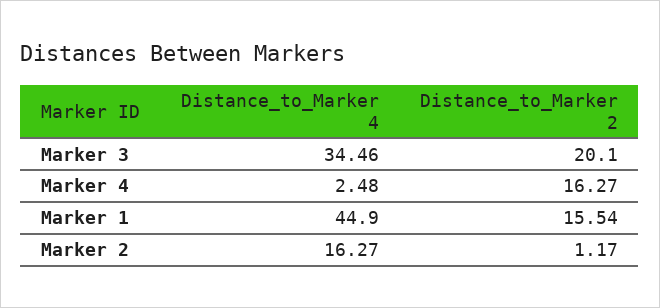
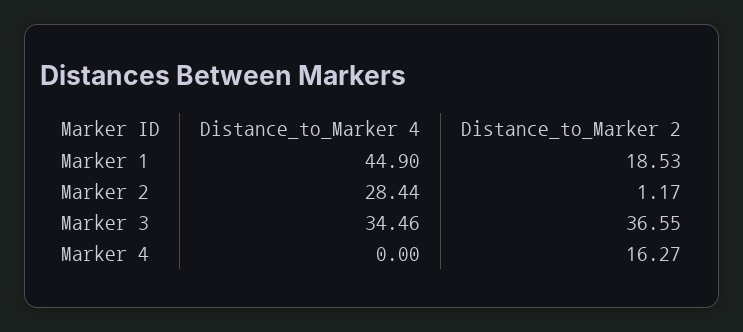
Distance_to_Marker 2, Marker 3: 20.1 -> 36.55
Distance_to_Marker 4, Marker 4: 2.48 -> 0
Distance_to_Marker 2, Marker 1: 15.54 -> 18.53
Distance_to_Marker 4, Marker 2: 16.27 -> 28.44

